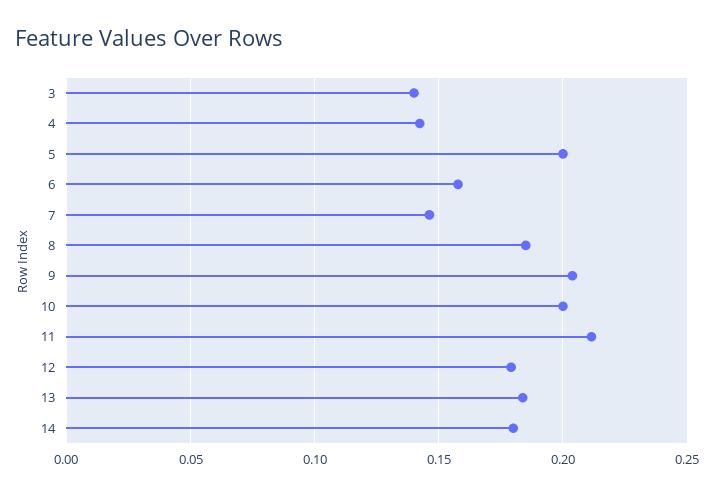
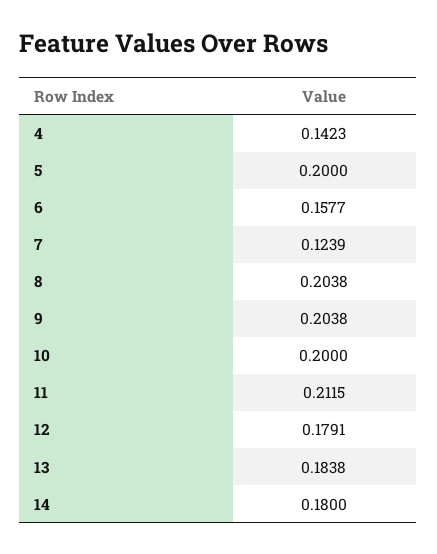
3: 0.14 -> none
7: 0.145 -> 0.1239
8: 0.185 -> 0.2038

